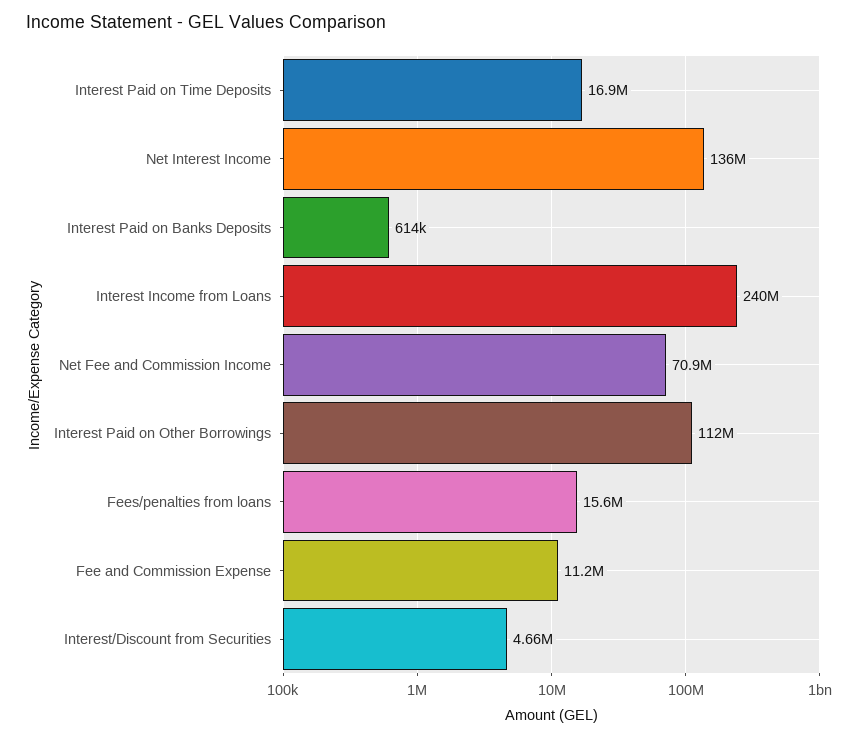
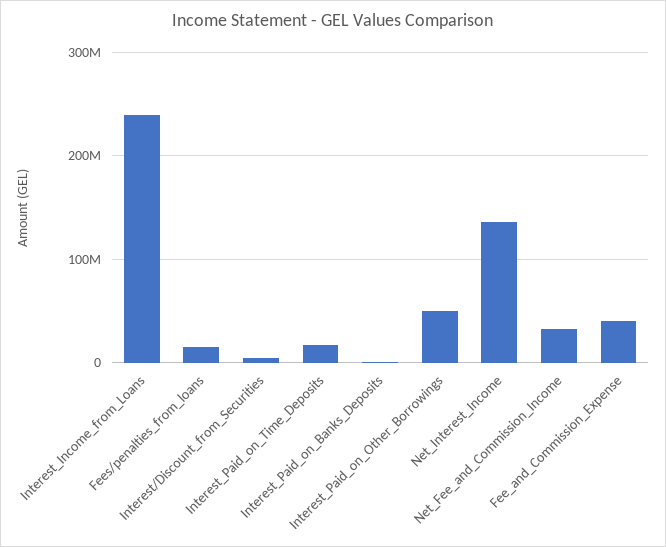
Net Fee and Commission Income: 70900000 -> 30000000
Interest Paid on Other Borrowings: 112000000 -> 50000000
Fee and Commission Expense: 11200000 -> 40000000

